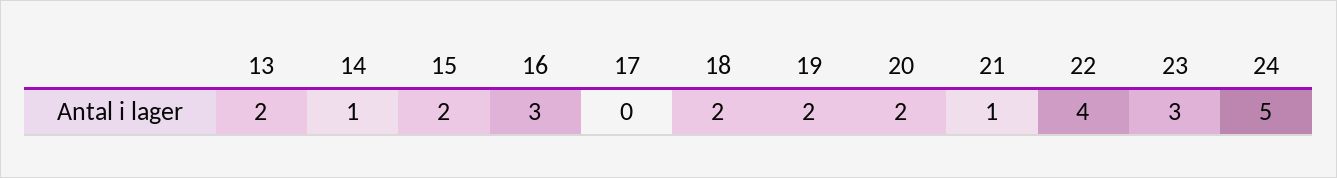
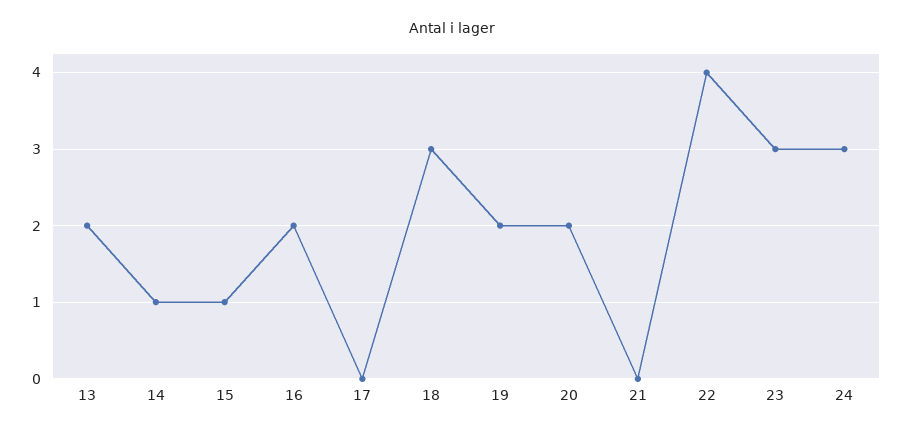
15: 2 -> 1
16: 3 -> 2
18: 2 -> 3
21: 1 -> 0
24: 5 -> 3

